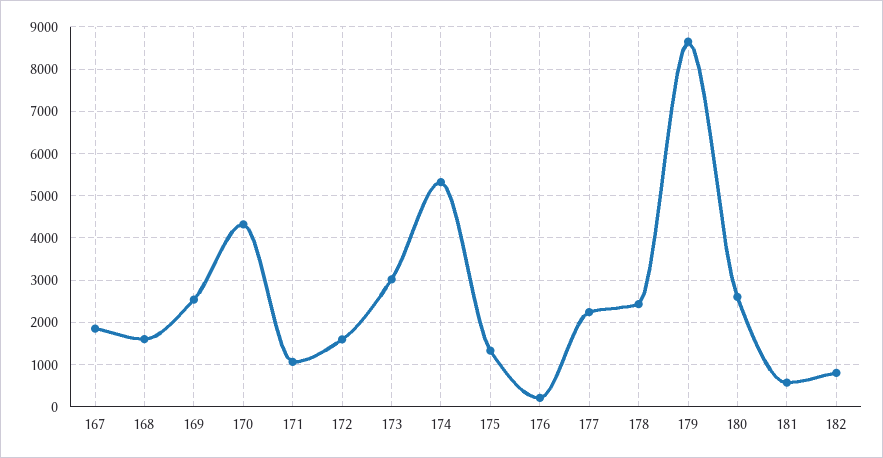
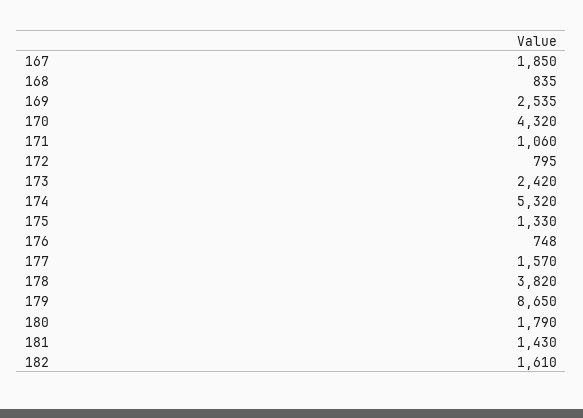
168: 1600 -> 835
172: 1600 -> 795
173: 3000 -> 2420
176: 200 -> 748
177: 2200 -> 1570
178: 2400 -> 3820
180: 2600 -> 1790
181: 600 -> 1430
182: 800 -> 1610

